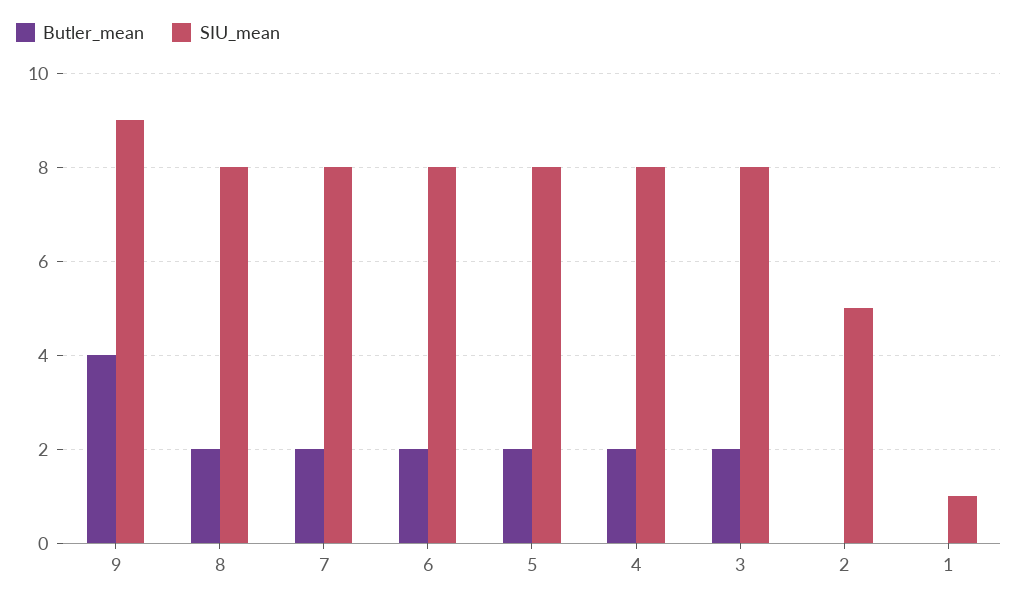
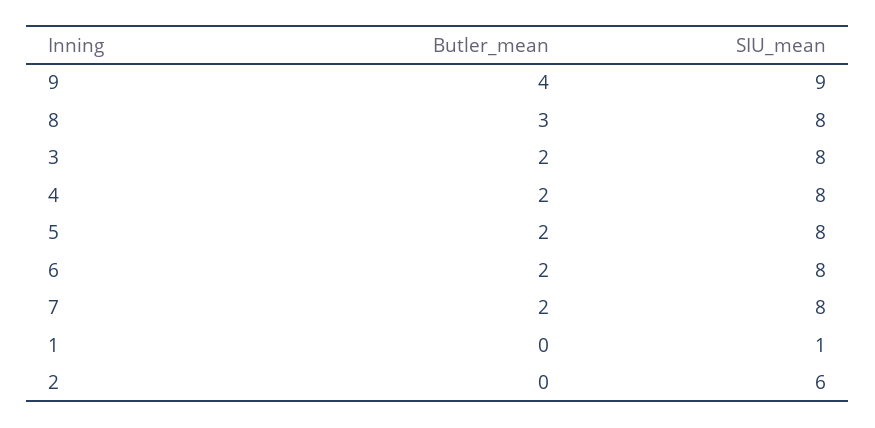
Butler_mean, 8: 2 -> 3
SIU_mean, 2: 5 -> 6

